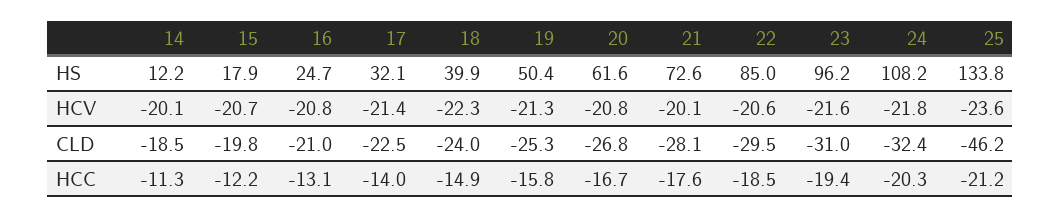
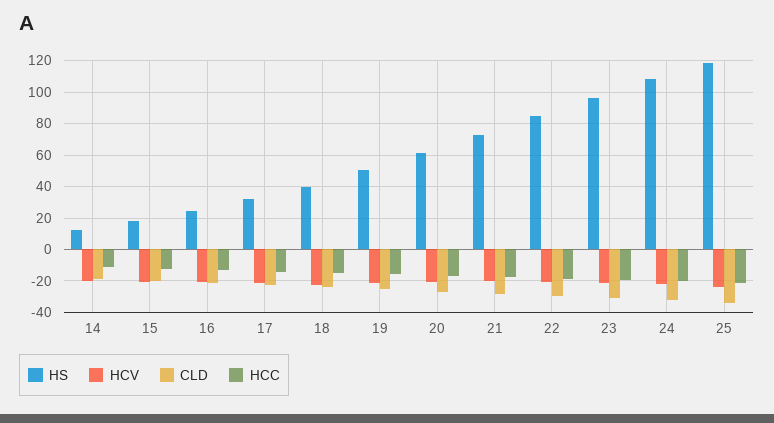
HS, 25: 133.8 -> 120
CLD, 25: -46.2 -> -35

